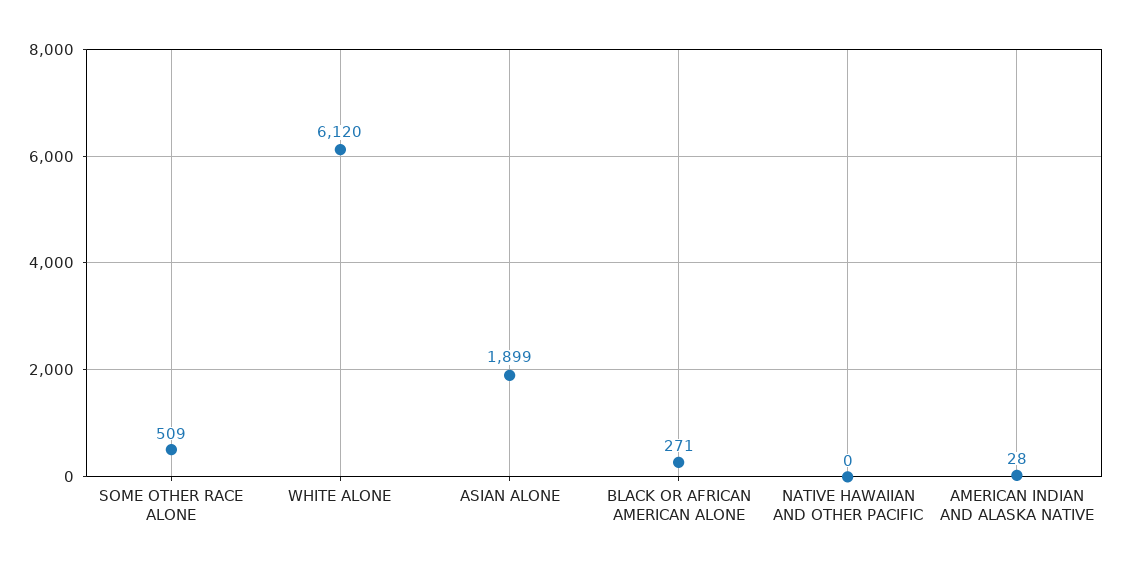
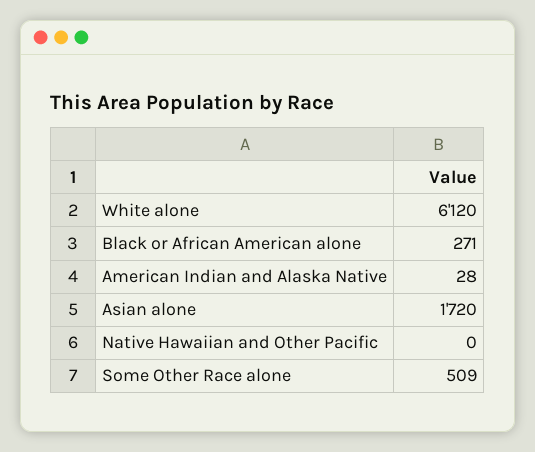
ASIAN ALONE: 1899 -> 1720

